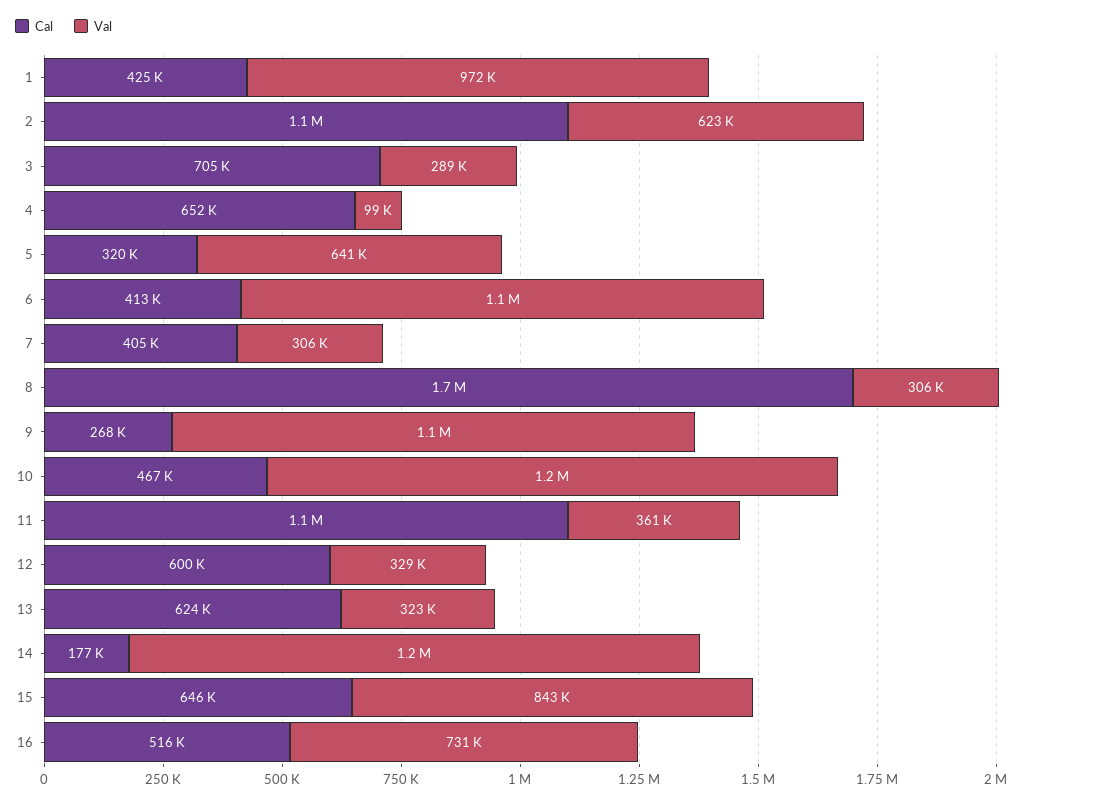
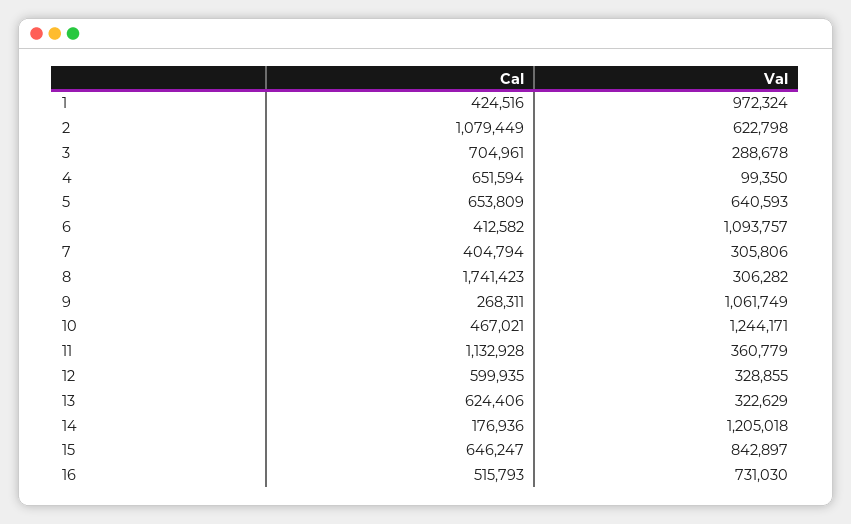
Cal, 5: 320000 -> 653809

